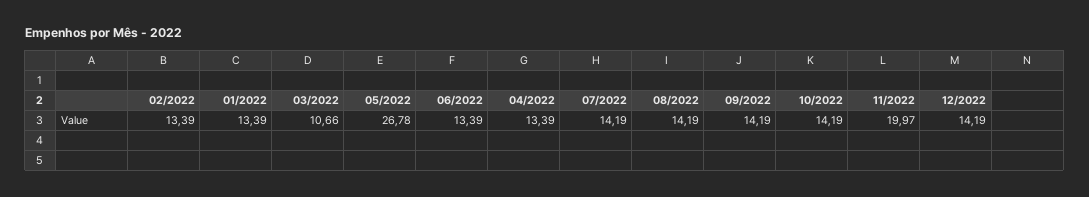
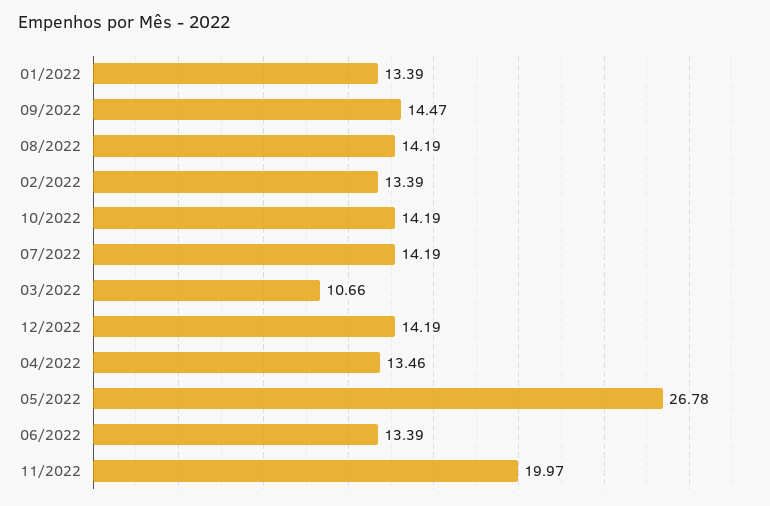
04/2022: 13.39 -> 13.46
09/2022: 14.19 -> 14.47

